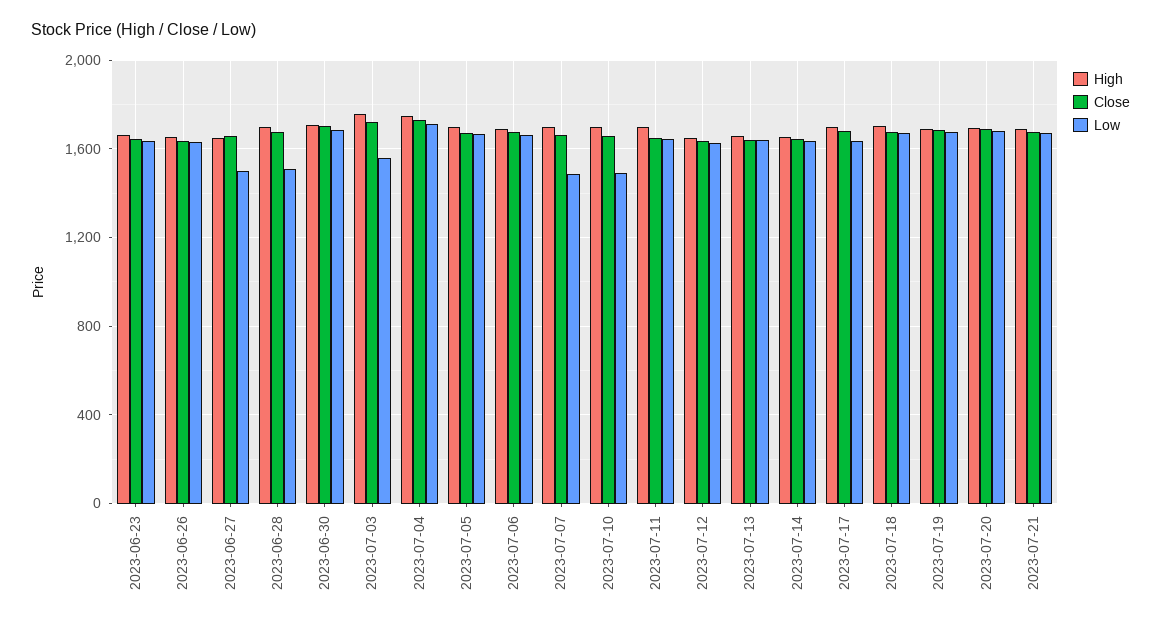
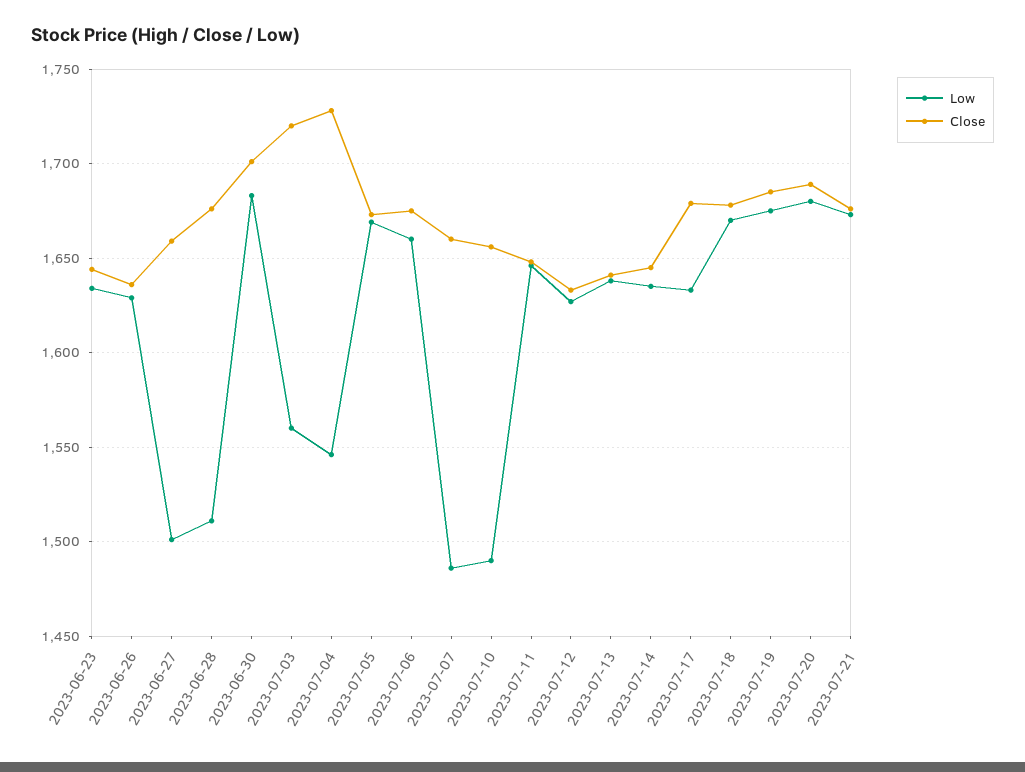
High, 2023-06-23: 1650 -> none
High, 2023-06-26: 1650 -> none
High, 2023-06-27: 1650 -> none
High, 2023-06-28: 1700 -> none
High, 2023-06-30: 1700 -> none
High, 2023-07-03: 1750 -> none
High, 2023-07-04: 1750 -> none
Low, 2023-07-04: 1700 -> 1545
High, 2023-07-05: 1700 -> none
High, 2023-07-06: 1700 -> none
High, 2023-07-07: 1700 -> none
High, 2023-07-10: 1700 -> none
High, 2023-07-11: 1700 -> none
High, 2023-07-12: 1650 -> none
High, 2023-07-13: 1650 -> none
High, 2023-07-14: 1650 -> none
High, 2023-07-17: 1700 -> none
High, 2023-07-18: 1700 -> none
High, 2023-07-19: 1700 -> none
High, 2023-07-20: 1700 -> none
High, 2023-07-21: 1700 -> none

